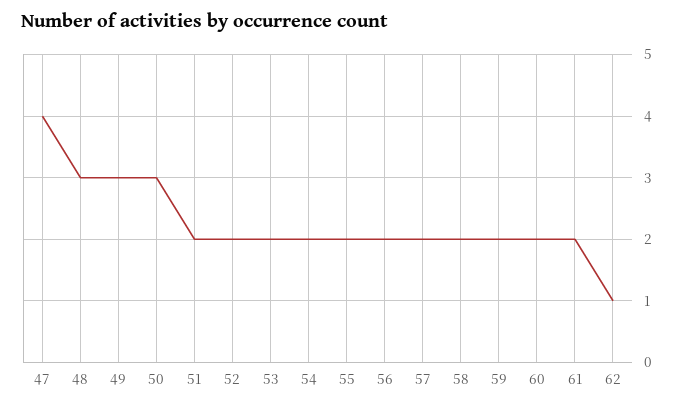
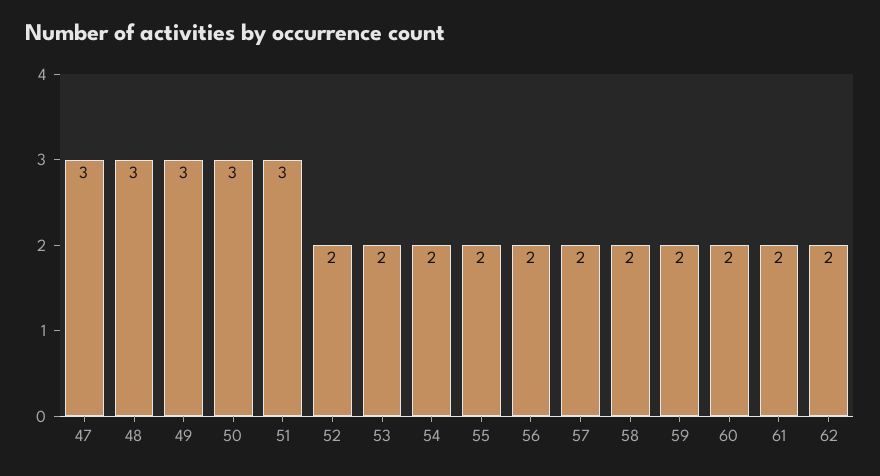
47: 4 -> 3
51: 2 -> 3
62: 1 -> 2

